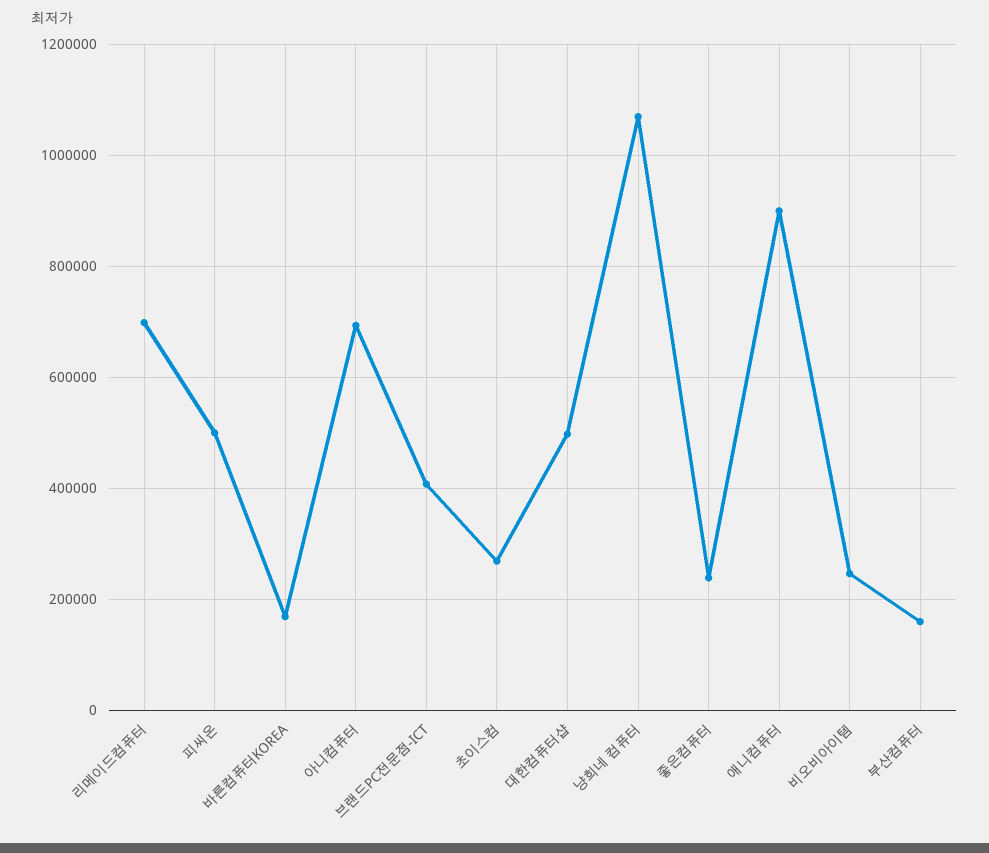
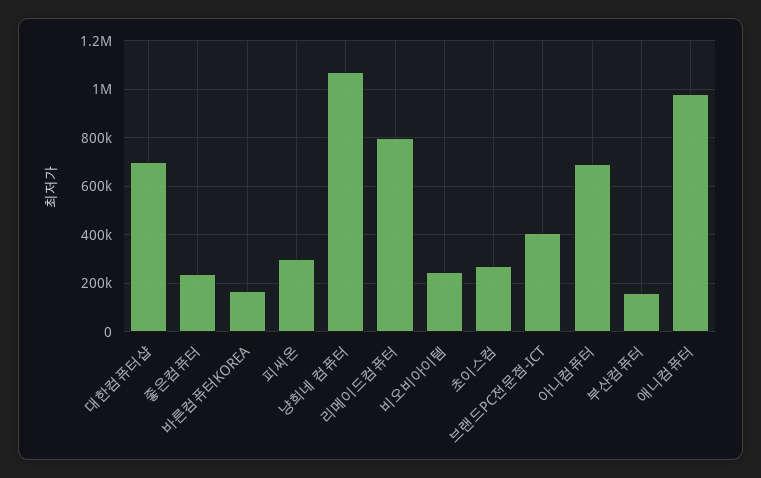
리메이드컴퓨터: 700000 -> 800000
피씨온: 500000 -> 300000
대한컴퓨터샵: 500000 -> 700000
애니컴퓨터: 900000 -> 975000

